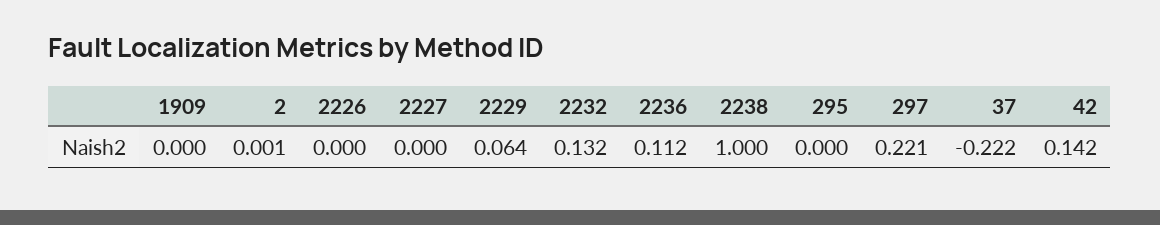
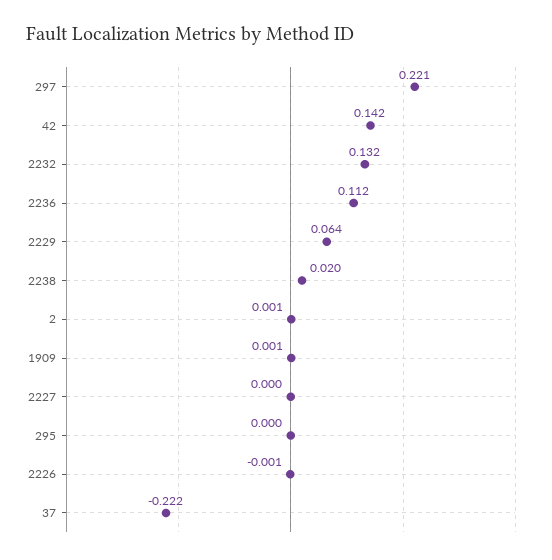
1909: 0 -> 0.001
2226: 0 -> -0.001
2238: 1 -> 0.02

